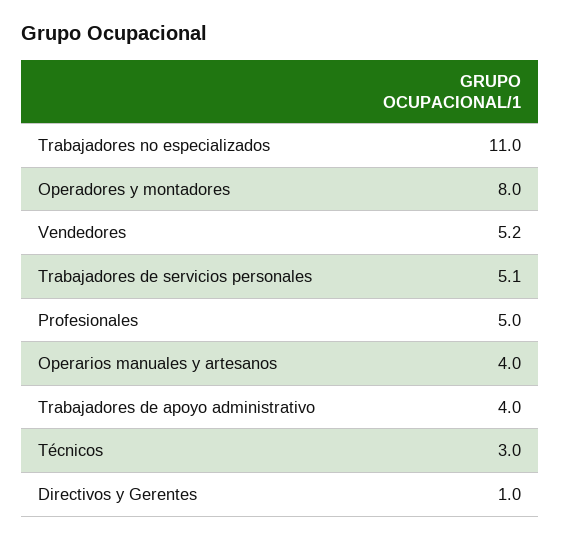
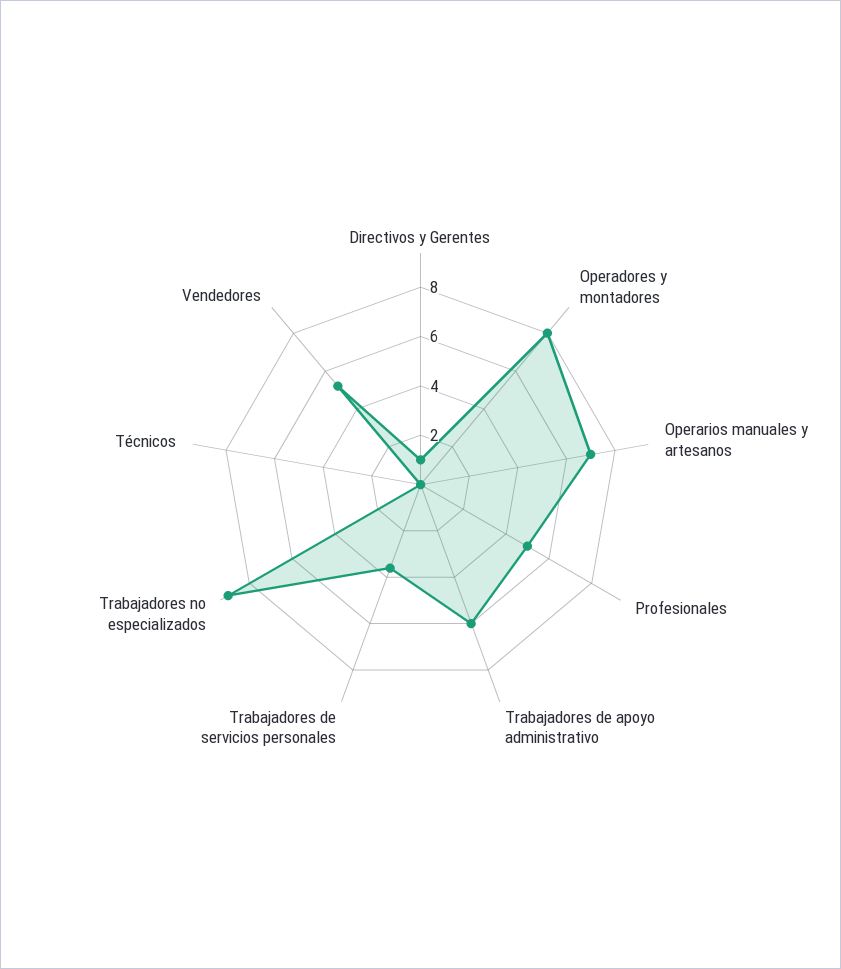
Trabajadores no especializados: 11 -> 9
Trabajadores de servicios personales: 5.1 -> 3.5
Operarios manuales y artesanos: 4 -> 7
Trabajadores de apoyo administrativo: 4 -> 6
Técnicos: 3 -> 0

